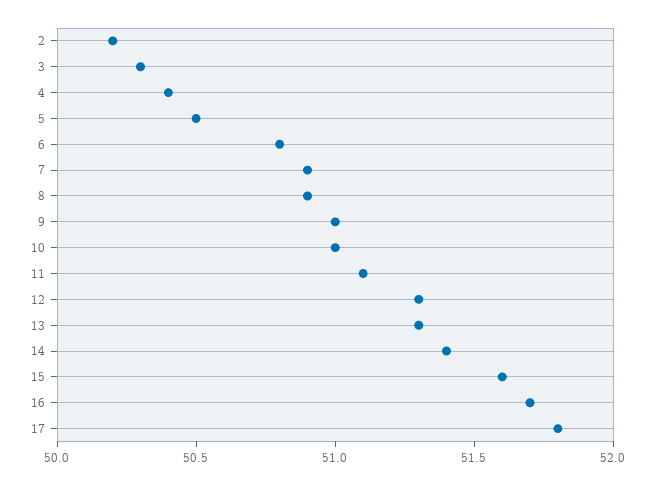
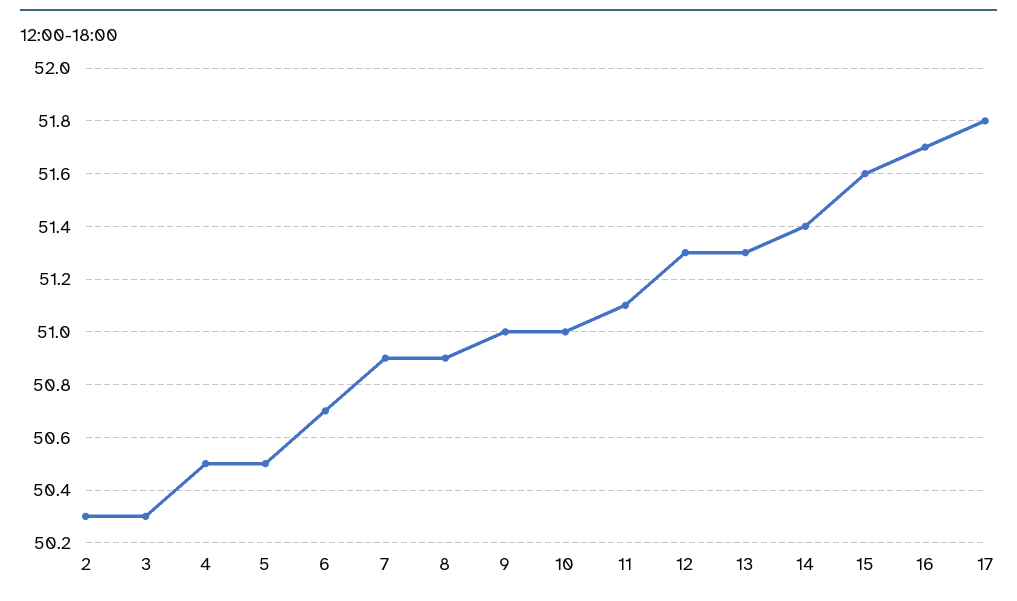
2: 50.2 -> 50.3
4: 50.4 -> 50.5
6: 50.8 -> 50.7

